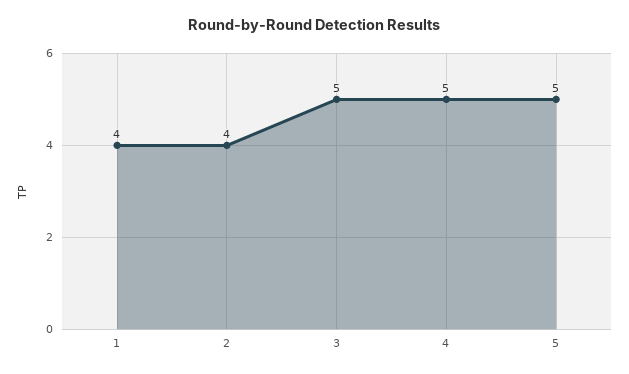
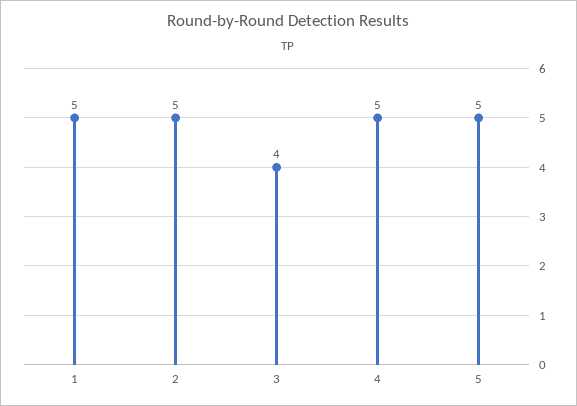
1: 4 -> 5
2: 4 -> 5
3: 5 -> 4

